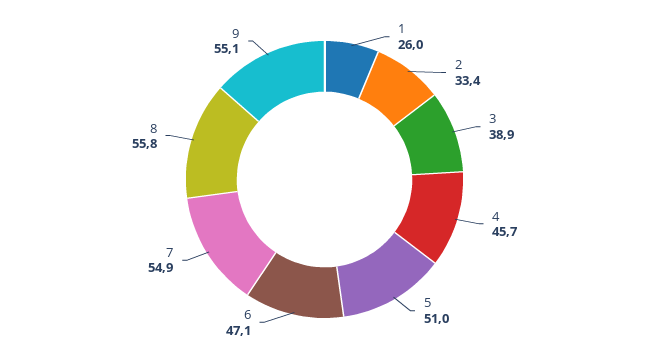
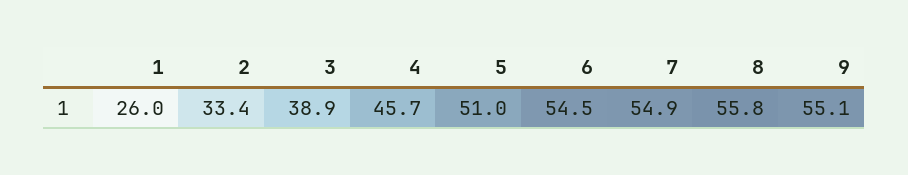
6: 47.1 -> 54.5

